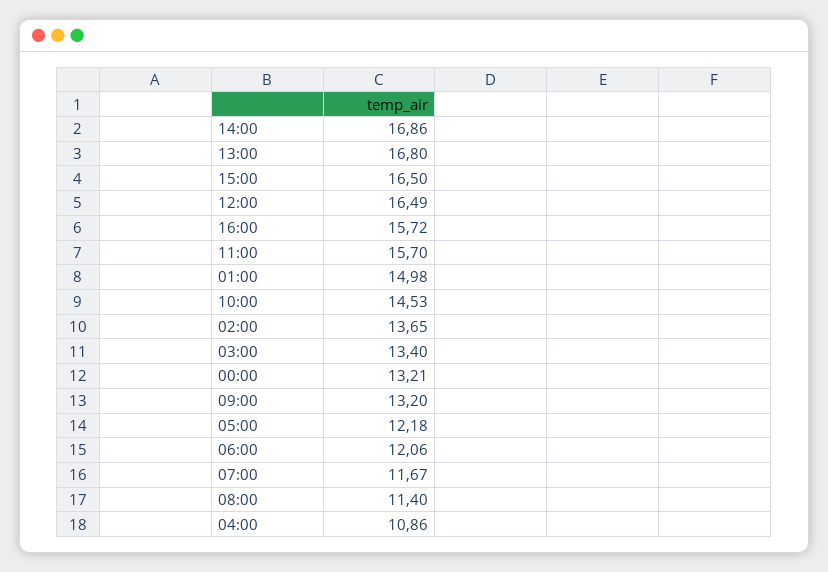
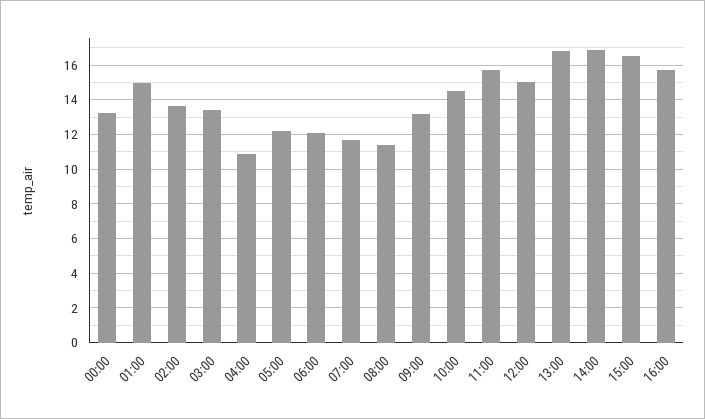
12:00: 16.49 -> 15

